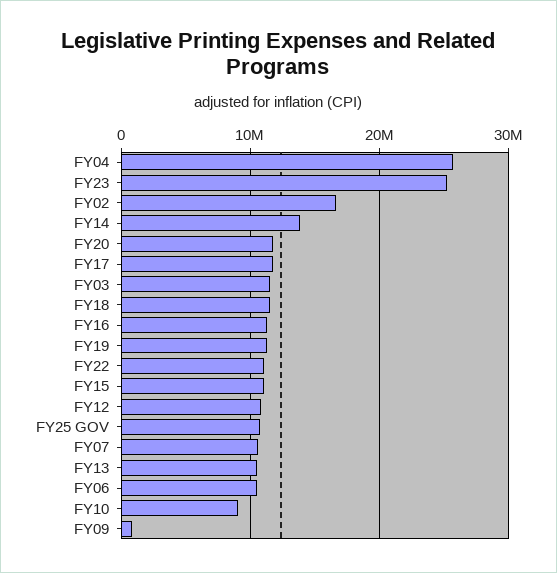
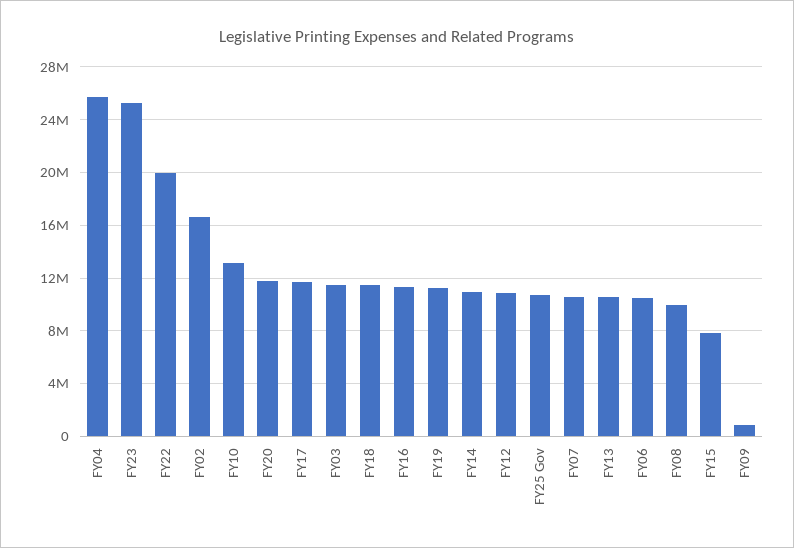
FY14: 14000000 -> 11000000
FY22: 11000000 -> 20000000
FY15: 11000000 -> 8000000
FY10: 9000000 -> 13000000
FY08: none -> 10000000

